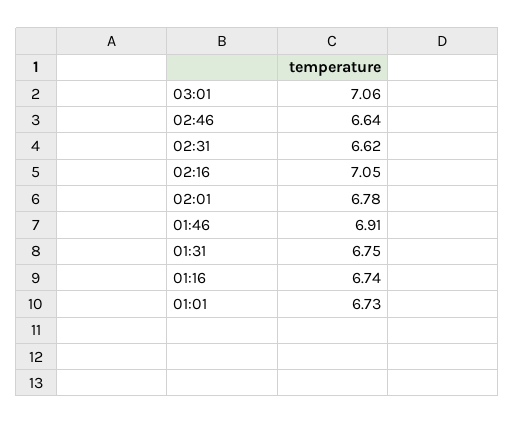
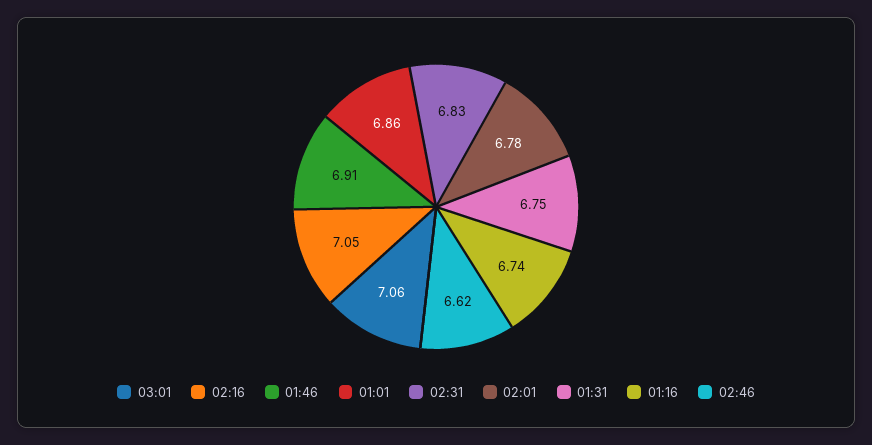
02:46: 6.64 -> 6.62
02:31: 6.62 -> 6.83
01:01: 6.73 -> 6.86

